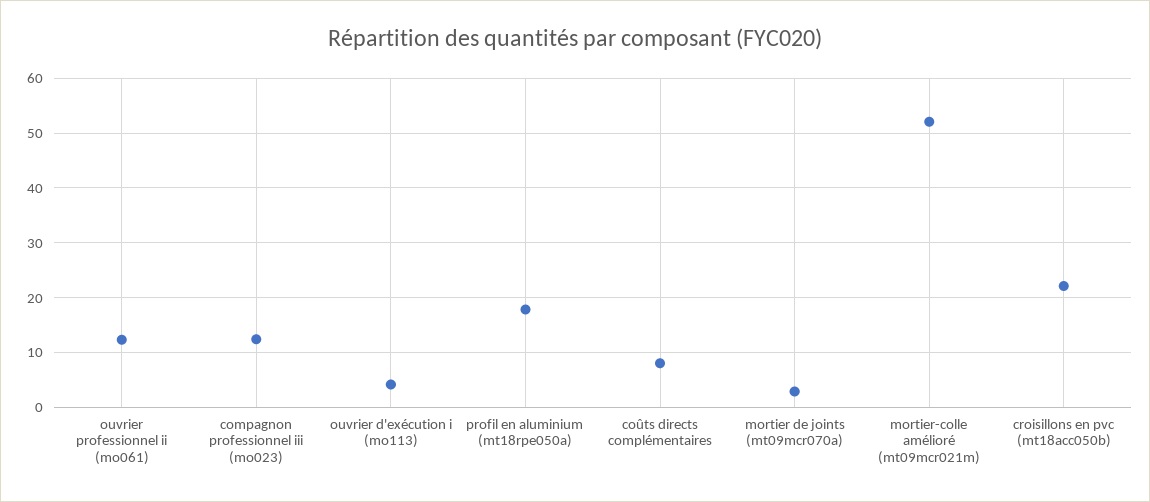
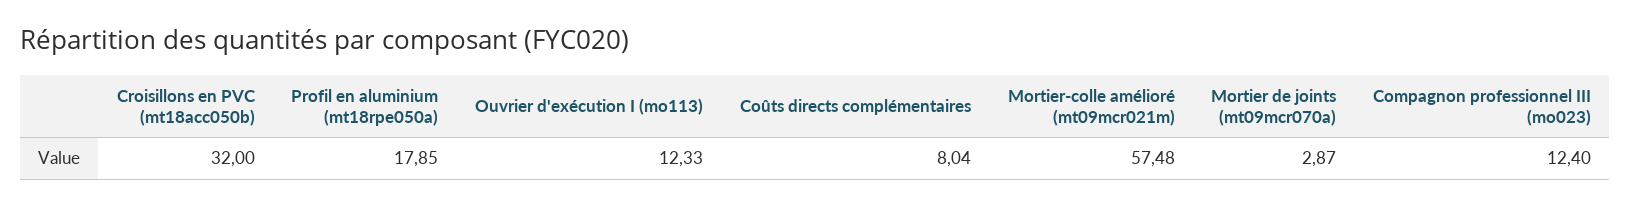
ouvrier professionnel ii (mo061): 12 -> none
ouvrier d'exécution i (mo113): 4 -> 12.33
mortier-colle amélioré (mt09mcr021m): 52 -> 57.48
croisillons en pvc (mt18acc050b): 22 -> 32

